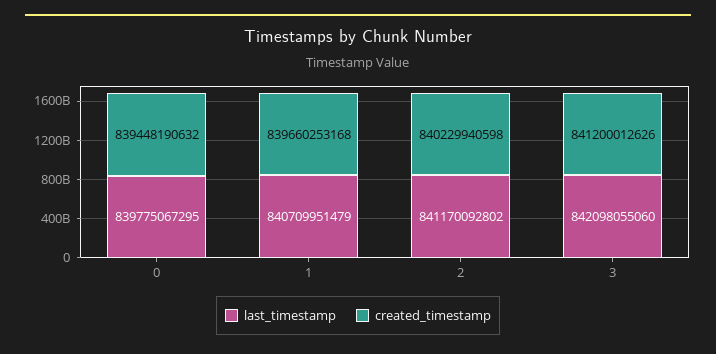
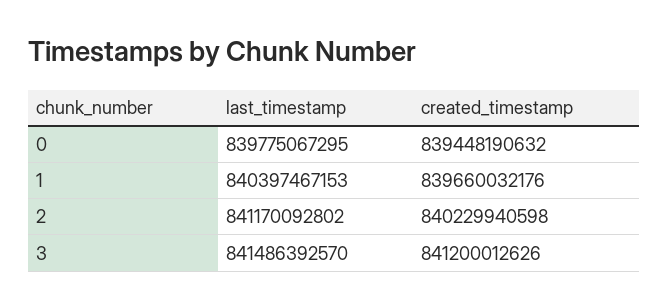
last_timestamp, 1: 840709951479 -> 840397467153
created_timestamp, 1: 839660253168 -> 839660032176
last_timestamp, 3: 842098055060 -> 841486392570

